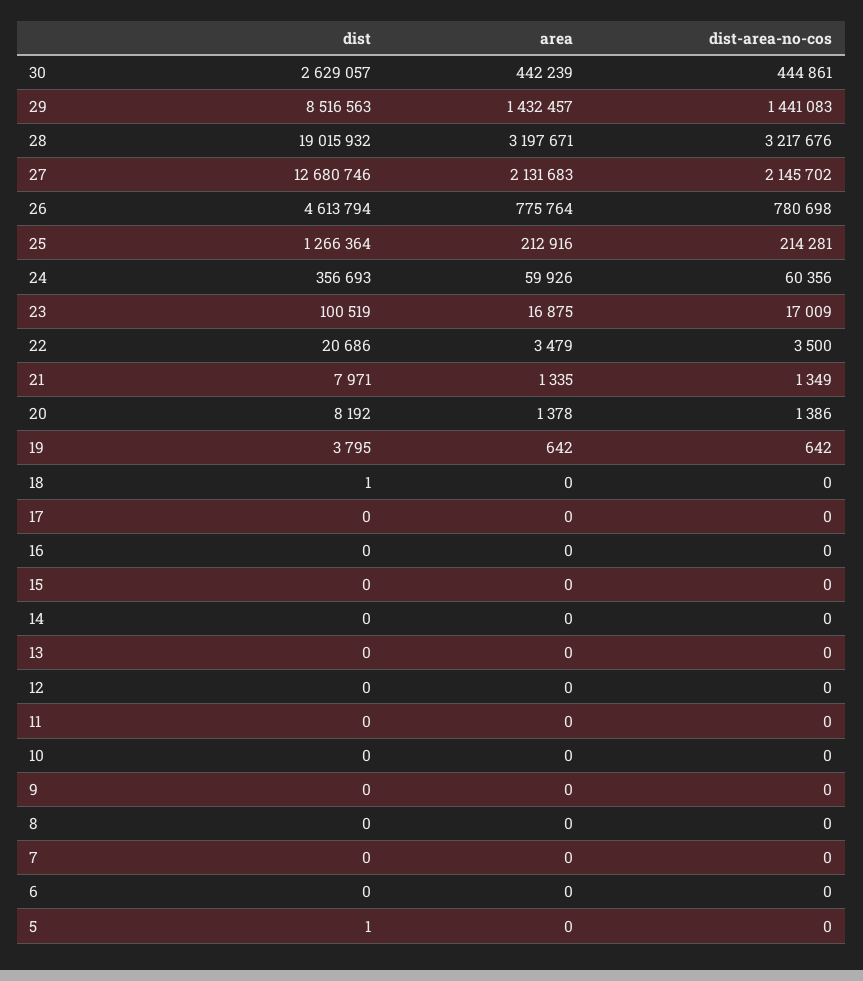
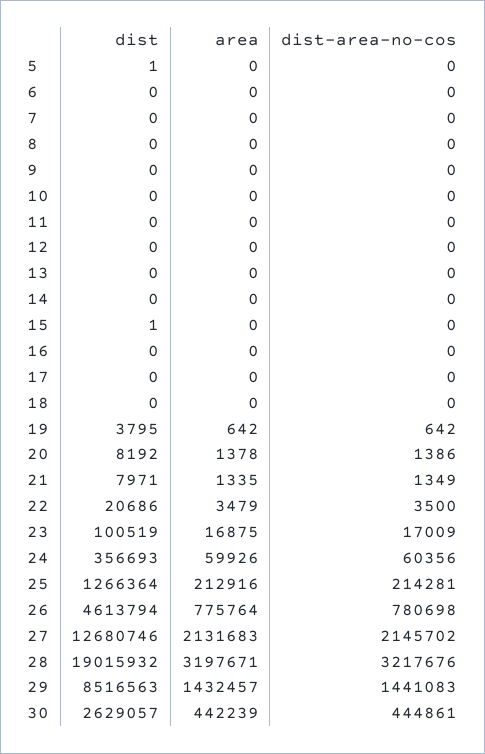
dist, 18: 1 -> 0
dist, 15: 0 -> 1

